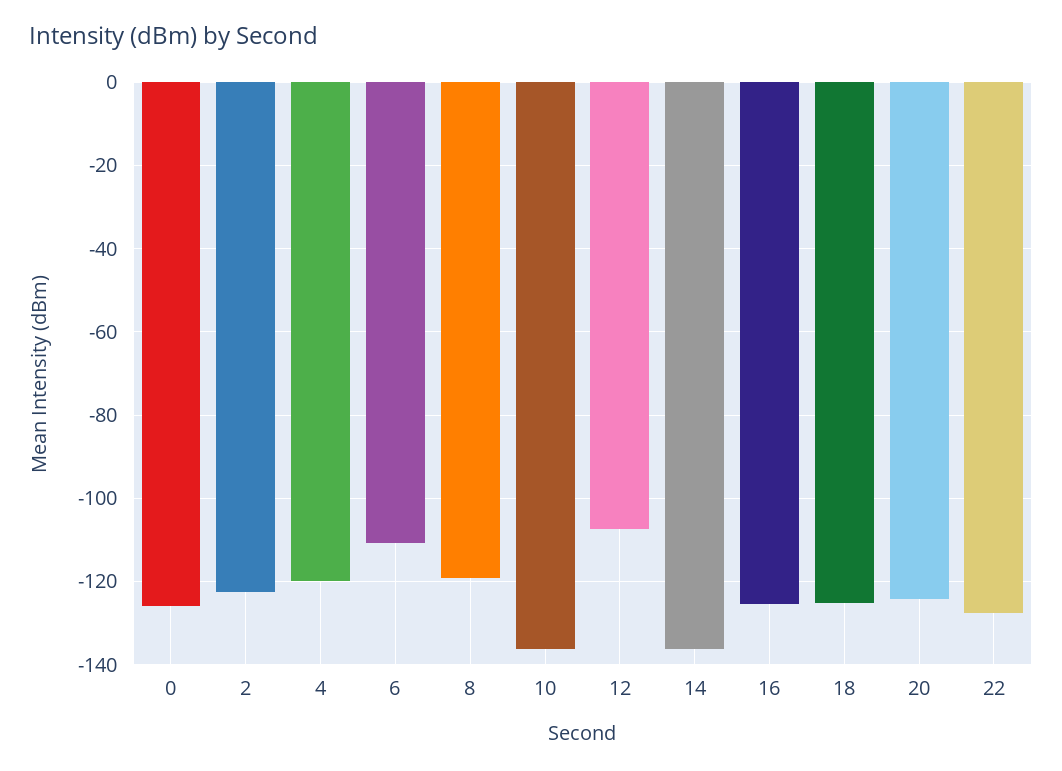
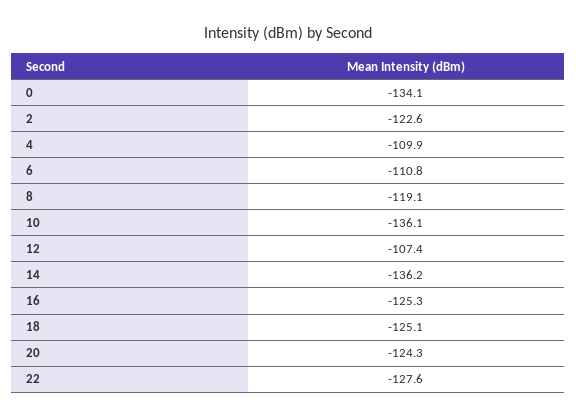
0: -126 -> -134.1
4: -120 -> -109.9

